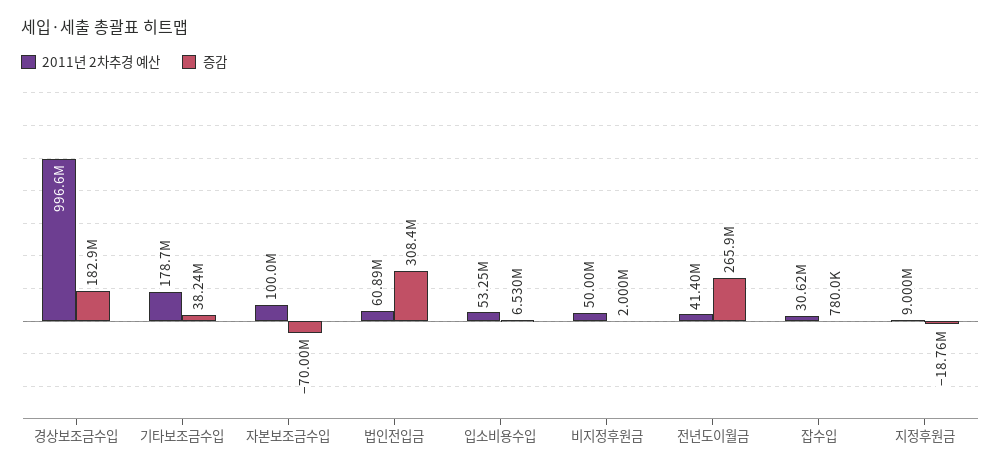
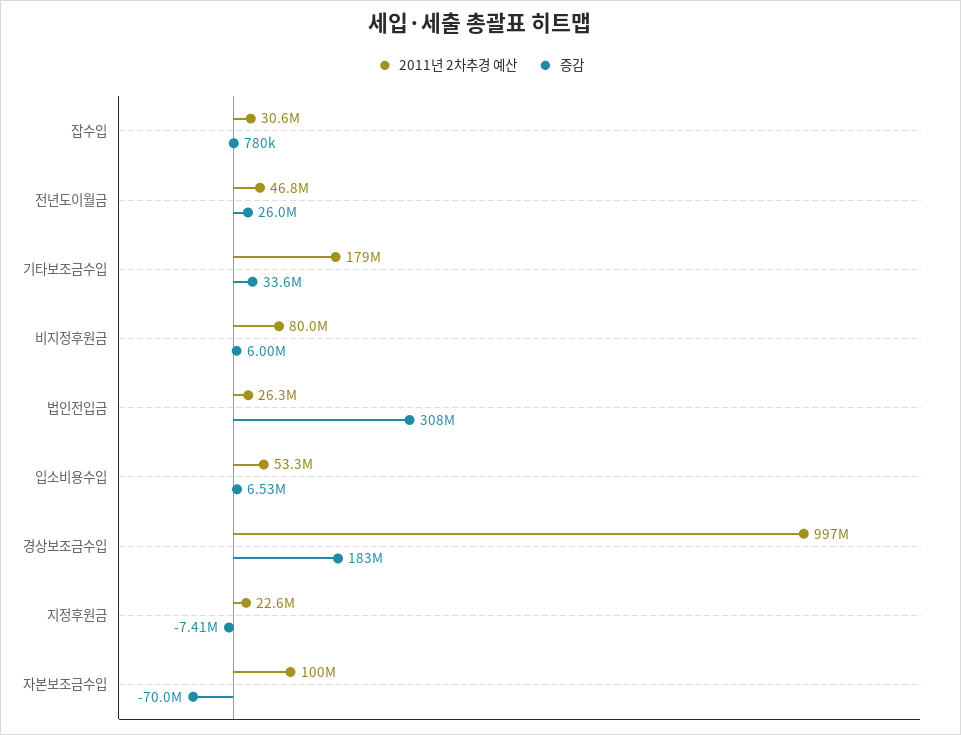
증감, 기타보조금수입: 38240000 -> 33600000
2011년 2차추경 예산, 법인전입금: 60890000 -> 26300000
2011년 2차추경 예산, 비지정후원금: 50000000 -> 80000000
증감, 비지정후원금: 2000000 -> 6000000
2011년 2차추경 예산, 전년도이월금: 41400000 -> 46800000
증감, 전년도이월금: 265900000 -> 26000000
2011년 2차추경 예산, 지정후원금: 9000000 -> 22600000
증감, 지정후원금: -18760000 -> -7410000

